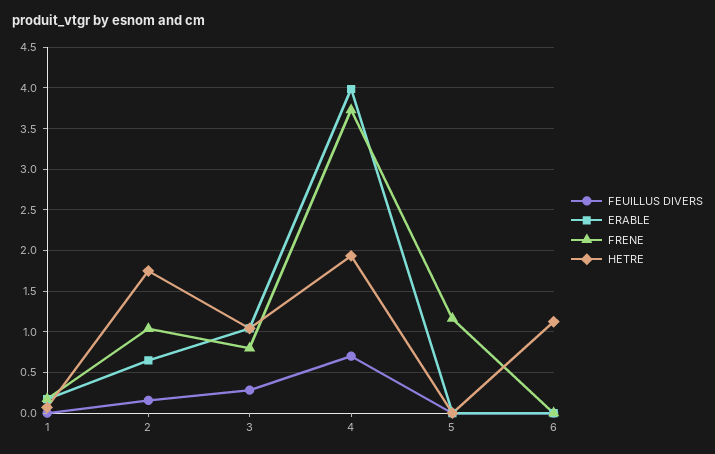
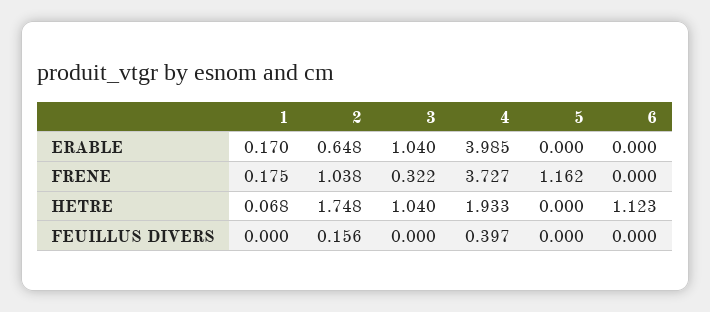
FEUILLUS DIVERS, 3: 0.3 -> 0
FRENE, 3: 0.8 -> 0.322
FEUILLUS DIVERS, 4: 0.7 -> 0.397

